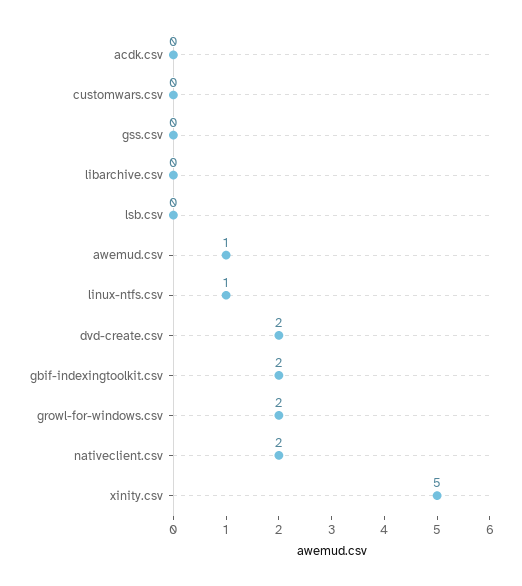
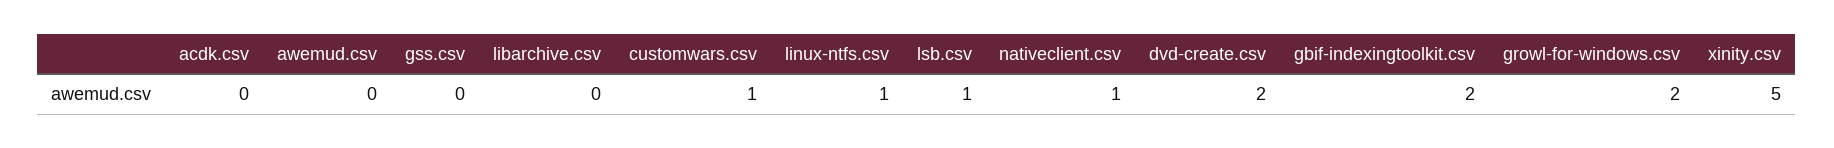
customwars.csv: 0 -> 1
lsb.csv: 0 -> 1
awemud.csv: 1 -> 0
nativeclient.csv: 2 -> 1

